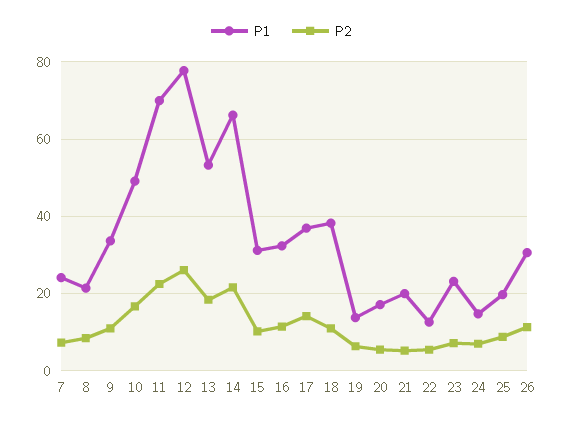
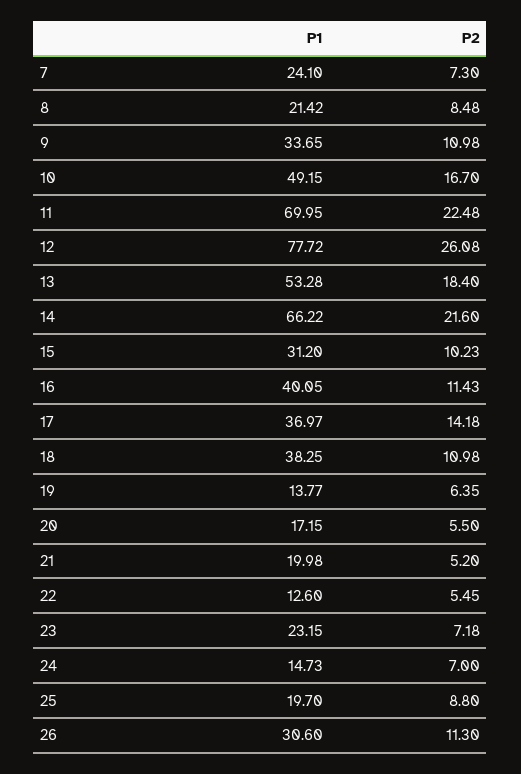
P1, 16: 32 -> 40.05

